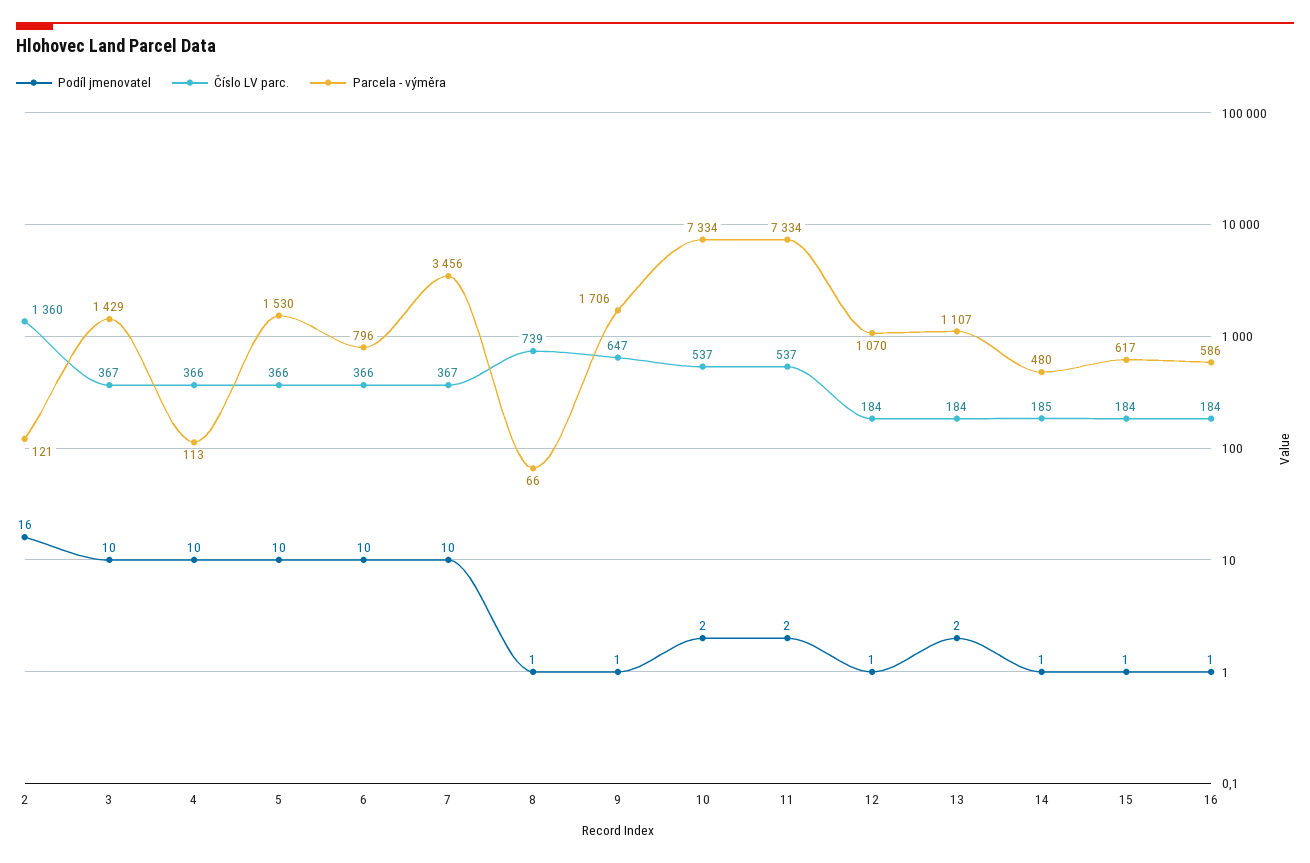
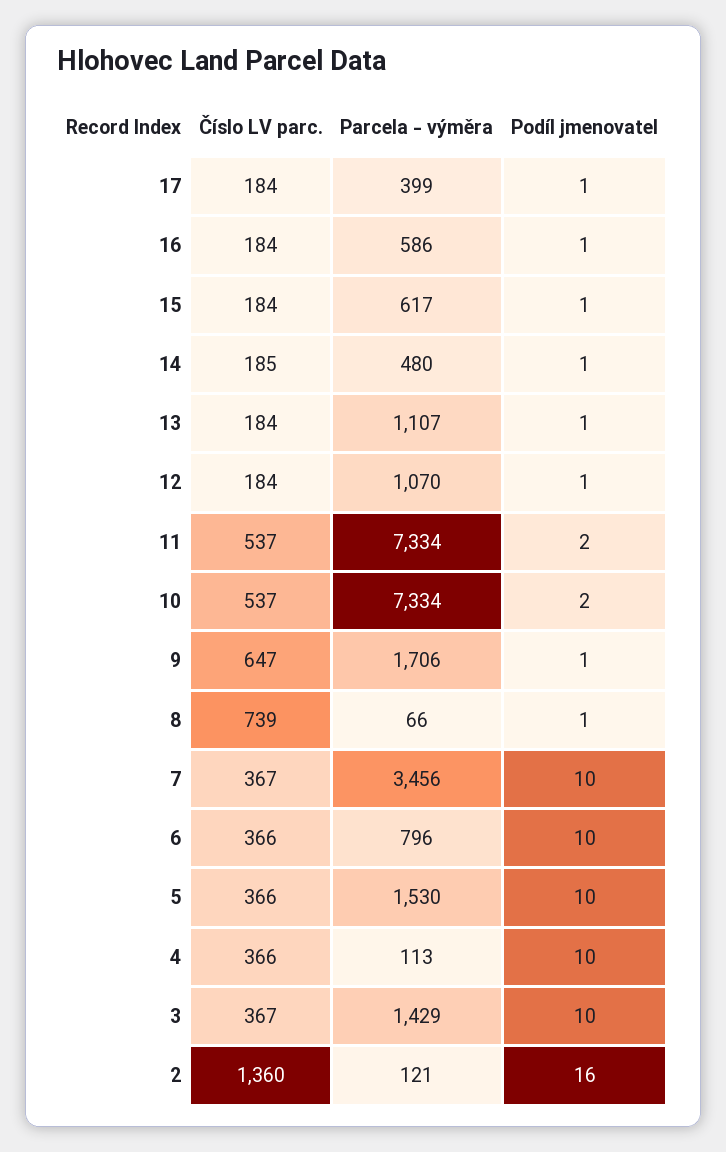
Podíl jmenovatel, 13: 2 -> 1
Číslo LV parc., 17: none -> 184
Parcela - výměra, 17: none -> 399
Podíl jmenovatel, 17: none -> 1

